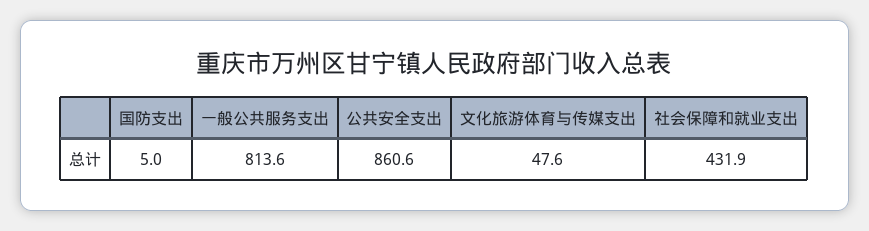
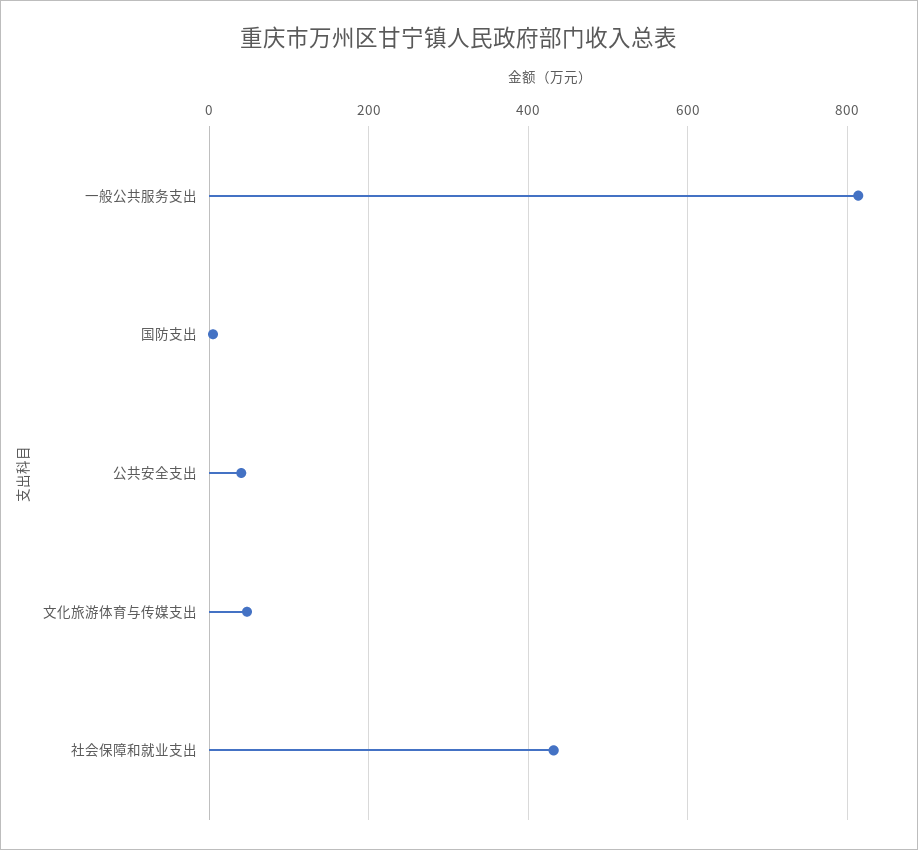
公共安全支出: 860.6 -> 40

